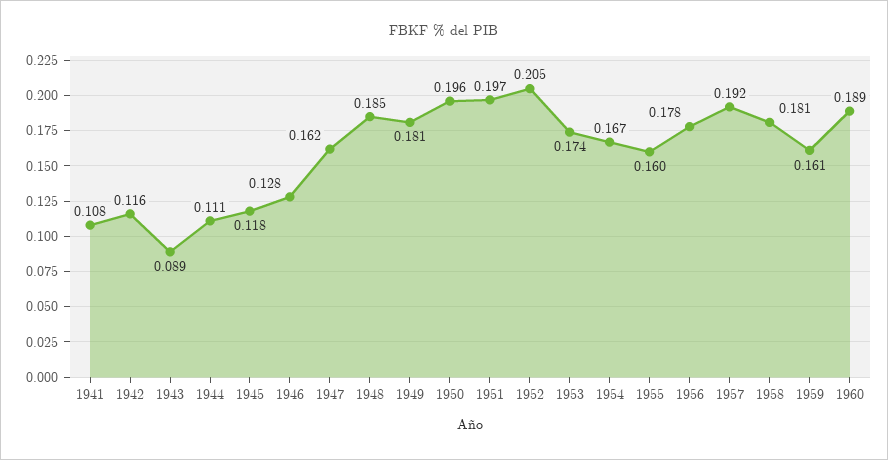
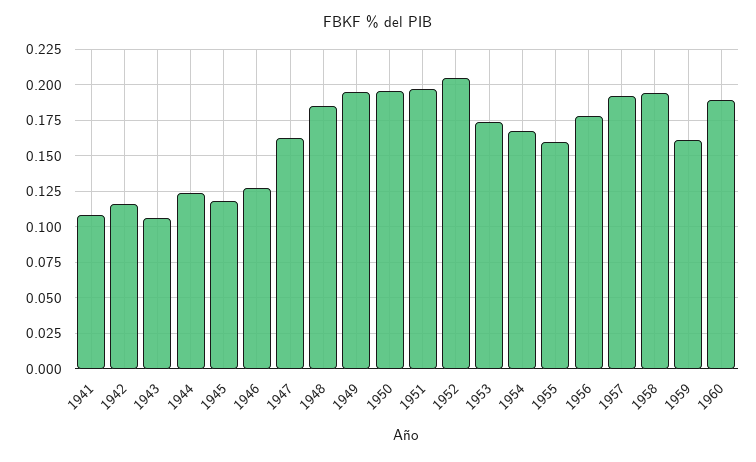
1943: 0.089 -> 0.105
1944: 0.111 -> 0.125
1949: 0.181 -> 0.195
1958: 0.181 -> 0.195

